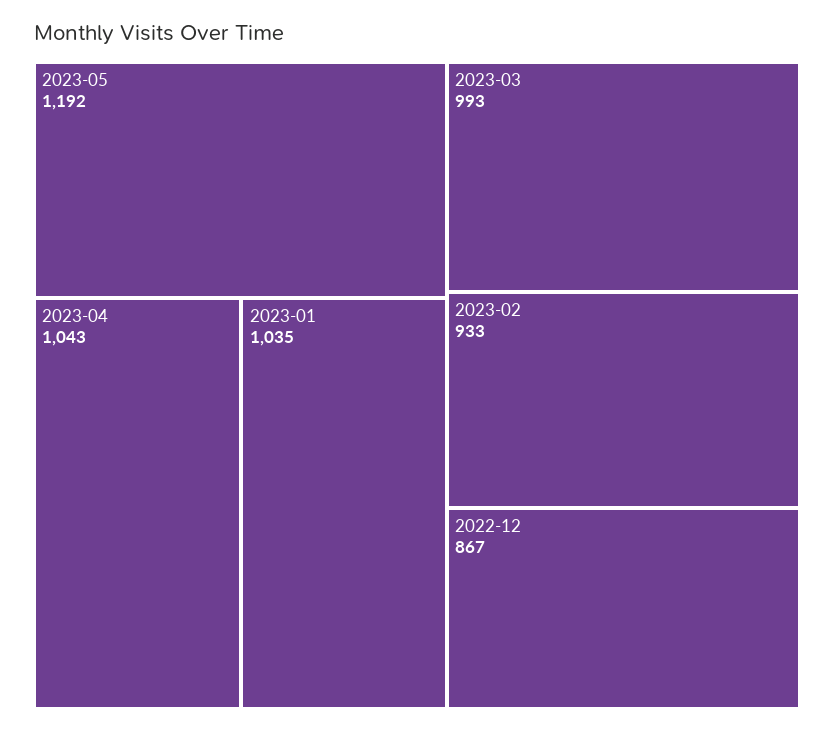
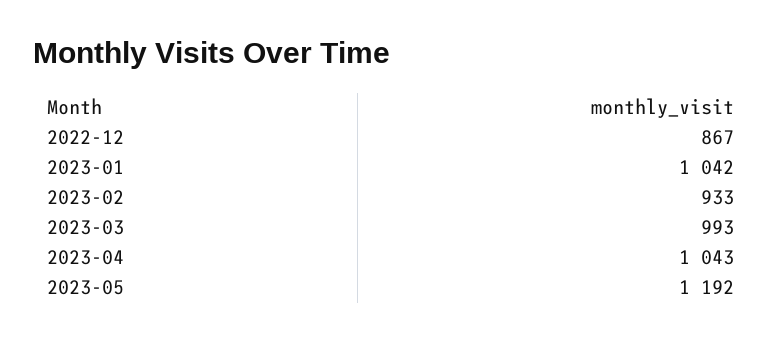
2023-01: 1035 -> 1042

